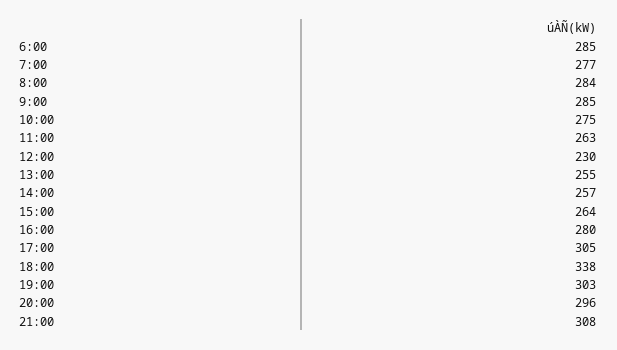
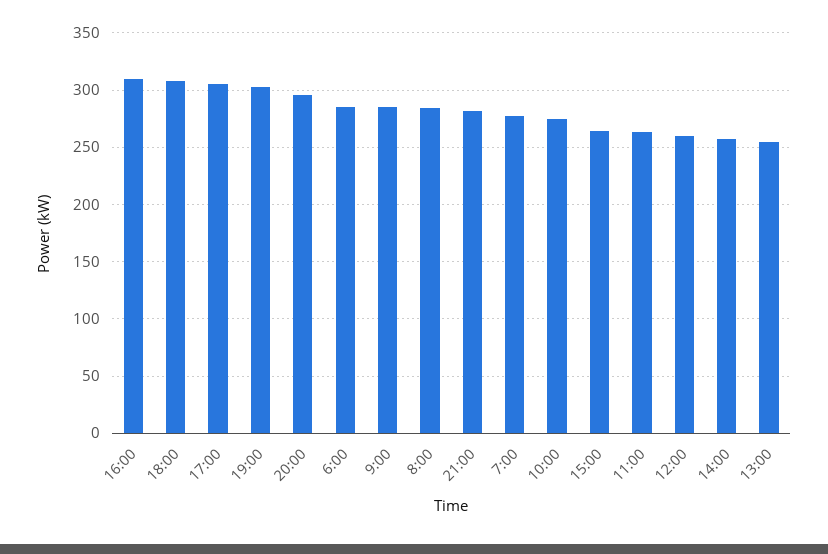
12:00: 230 -> 260
16:00: 280 -> 310
18:00: 338 -> 310
21:00: 308 -> 280

